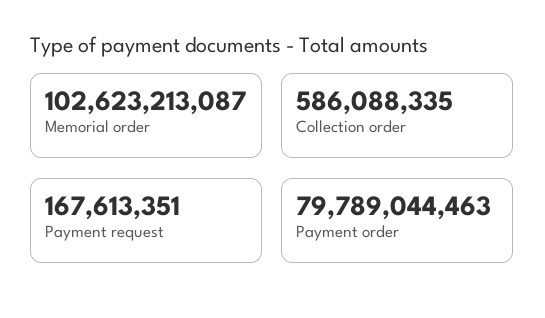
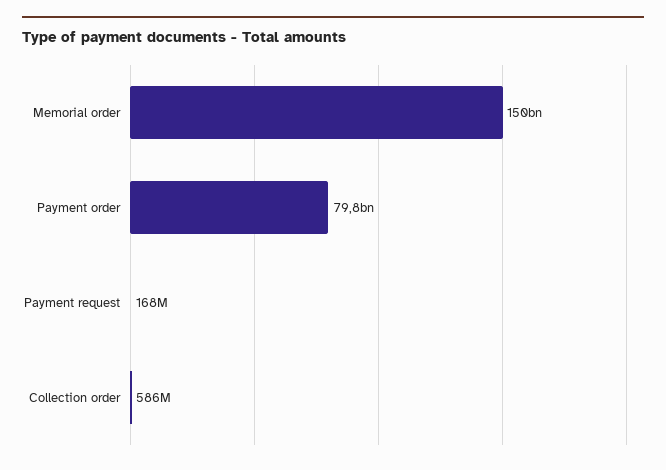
Memorial order: 102623213087 -> 150000000000

